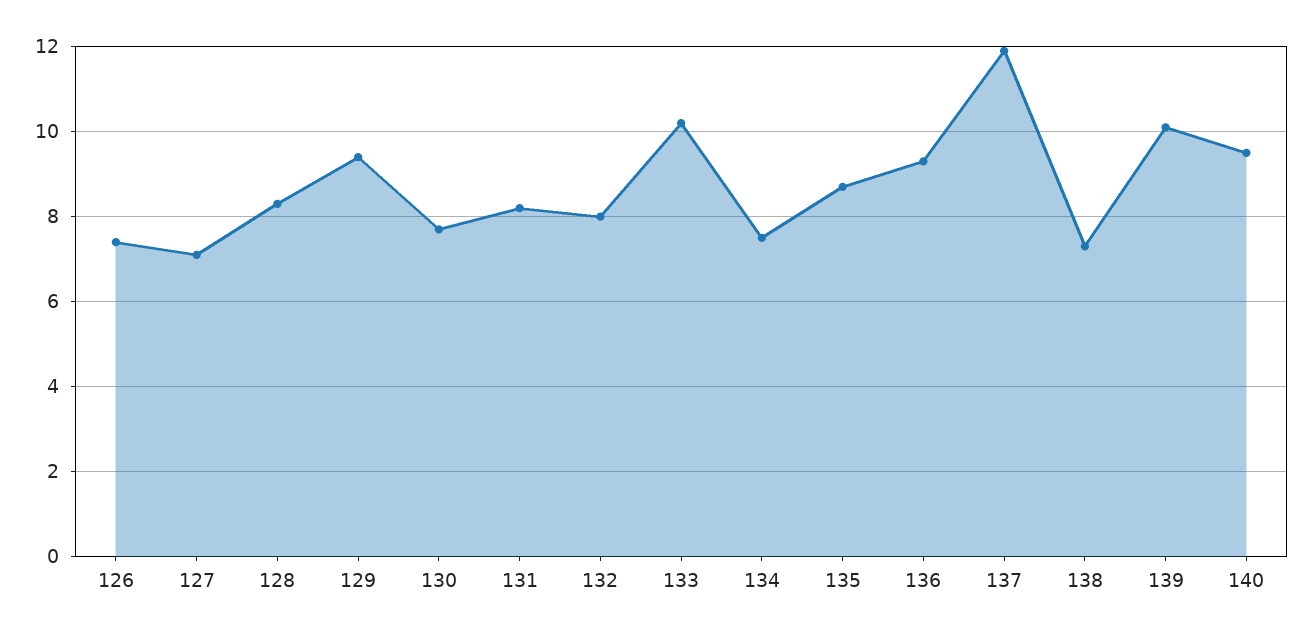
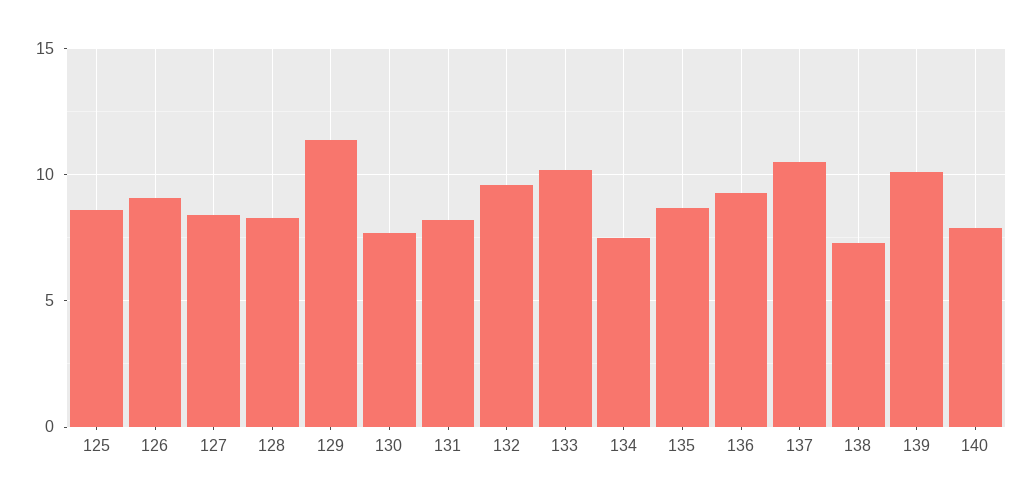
126: 7.5 -> 9
127: 7 -> 8.5
129: 9.5 -> 11.5
132: 8 -> 9.5
137: 12 -> 10.5
140: 9.5 -> 8
125: none -> 8.5

